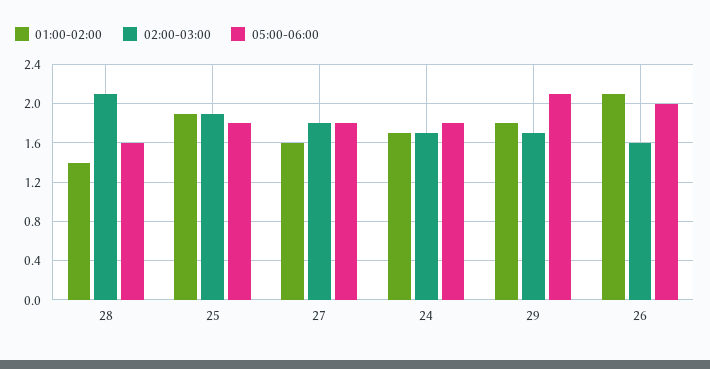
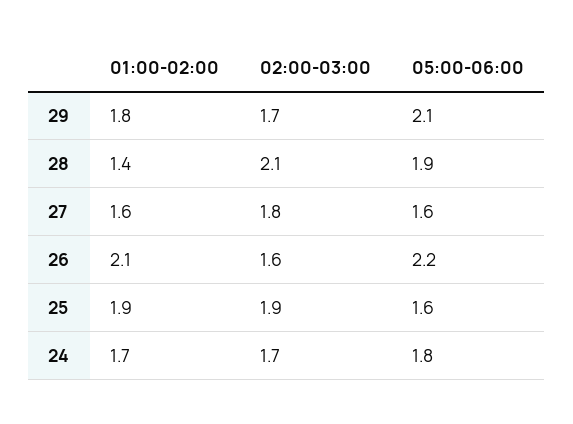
05:00-06:00, 28: 1.6 -> 1.9
05:00-06:00, 25: 1.8 -> 1.6
05:00-06:00, 27: 1.8 -> 1.6
05:00-06:00, 26: 2 -> 2.2

